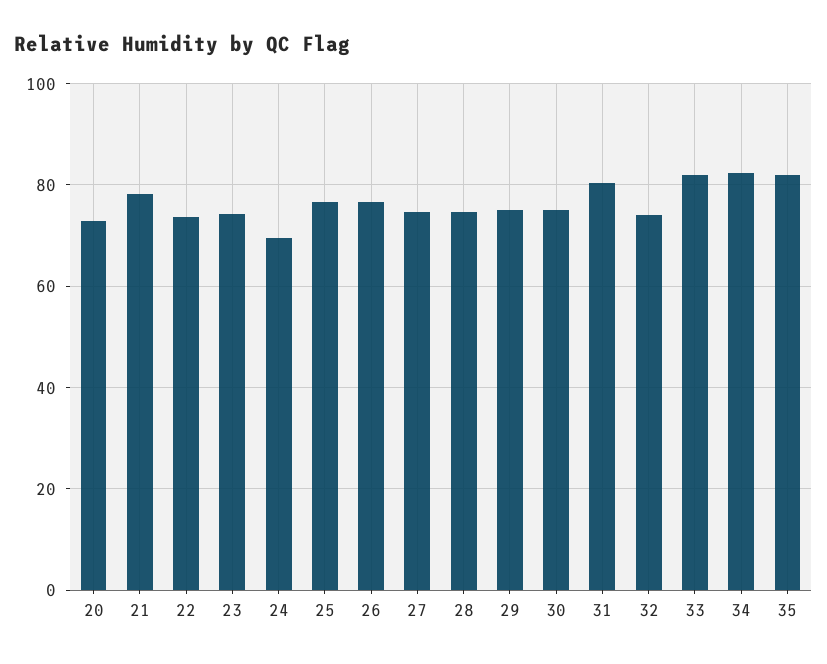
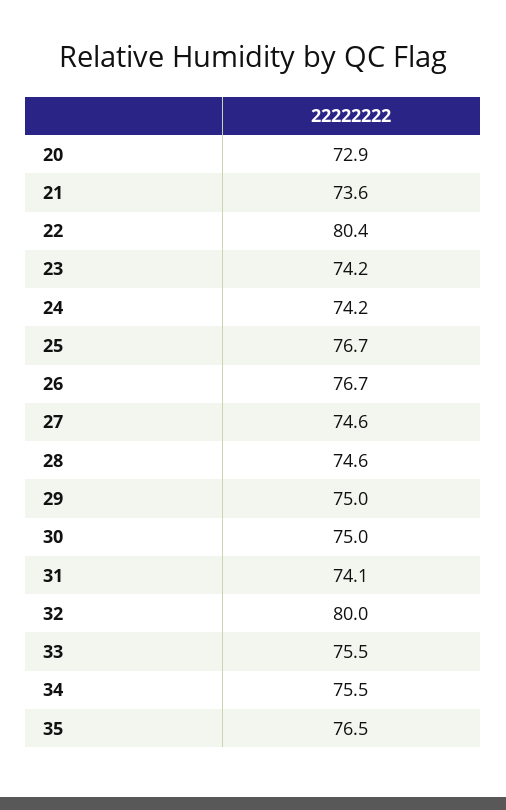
21: 78 -> 73.6
22: 74 -> 80.4
24: 70 -> 74.2
31: 80 -> 74.1
32: 74 -> 80
33: 82 -> 75.5
34: 82 -> 75.5
35: 82 -> 76.5

